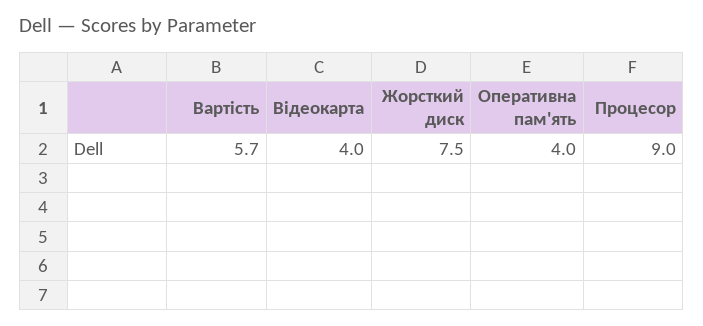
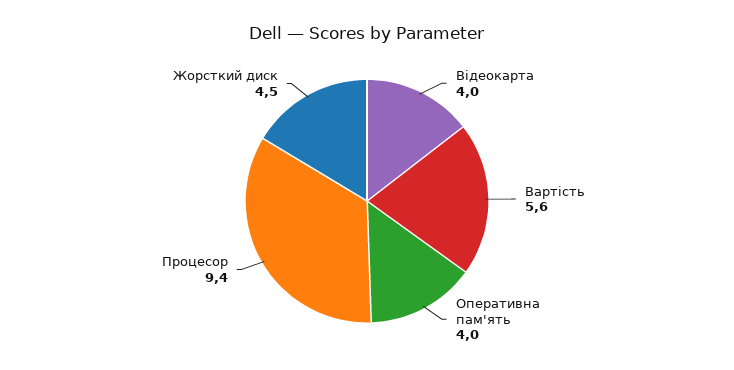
Вартість: 5.7 -> 5.6
Жорсткий диск: 7.5 -> 4.5
Процесор: 9 -> 9.4

